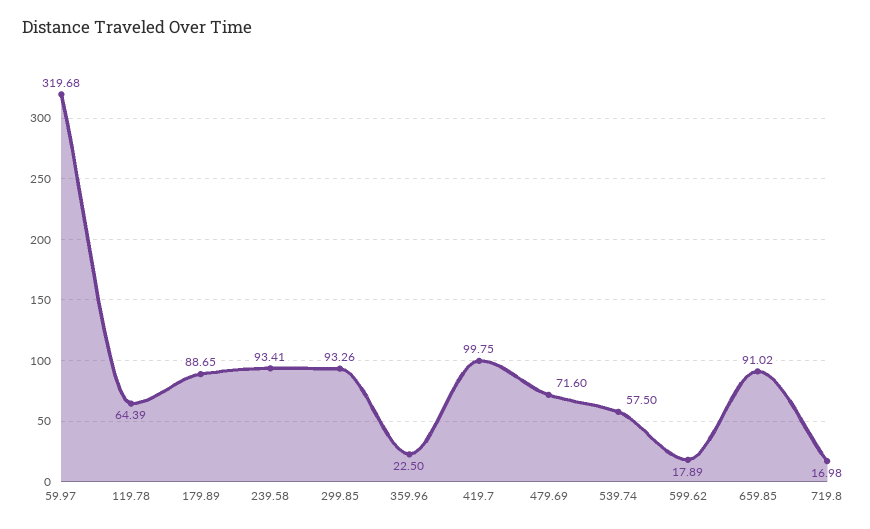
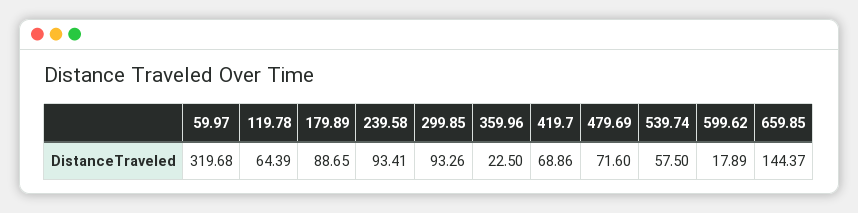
419.7: 99.75 -> 68.86
659.85: 91.02 -> 144.37
719.8: 16.98 -> none

